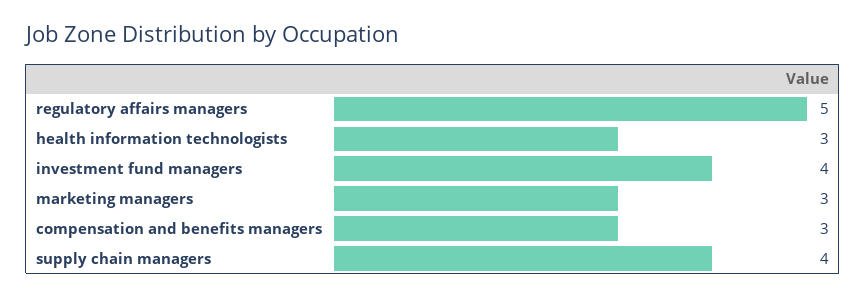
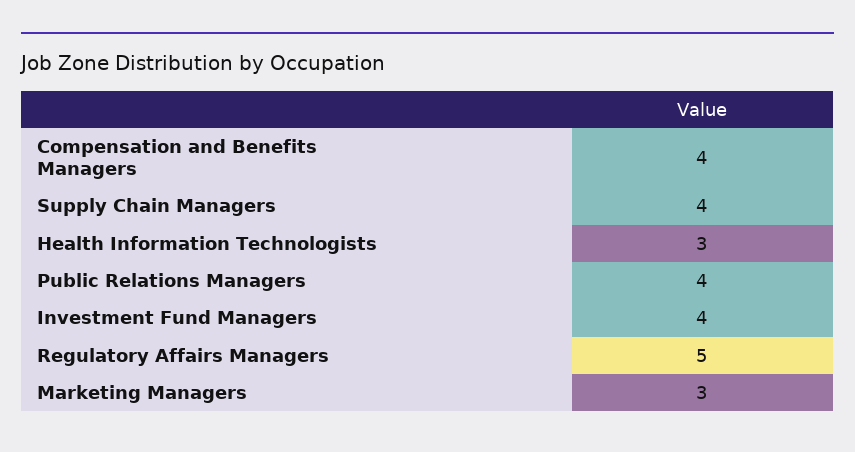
compensation and benefits managers: 3 -> 4
Public Relations Managers: none -> 4

